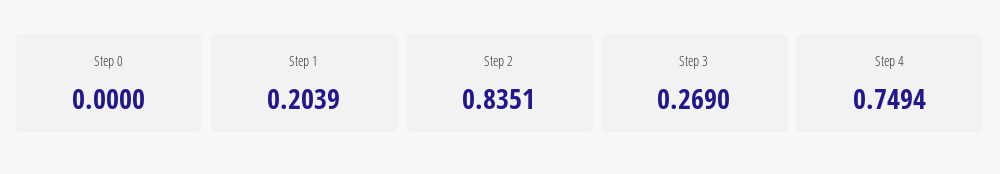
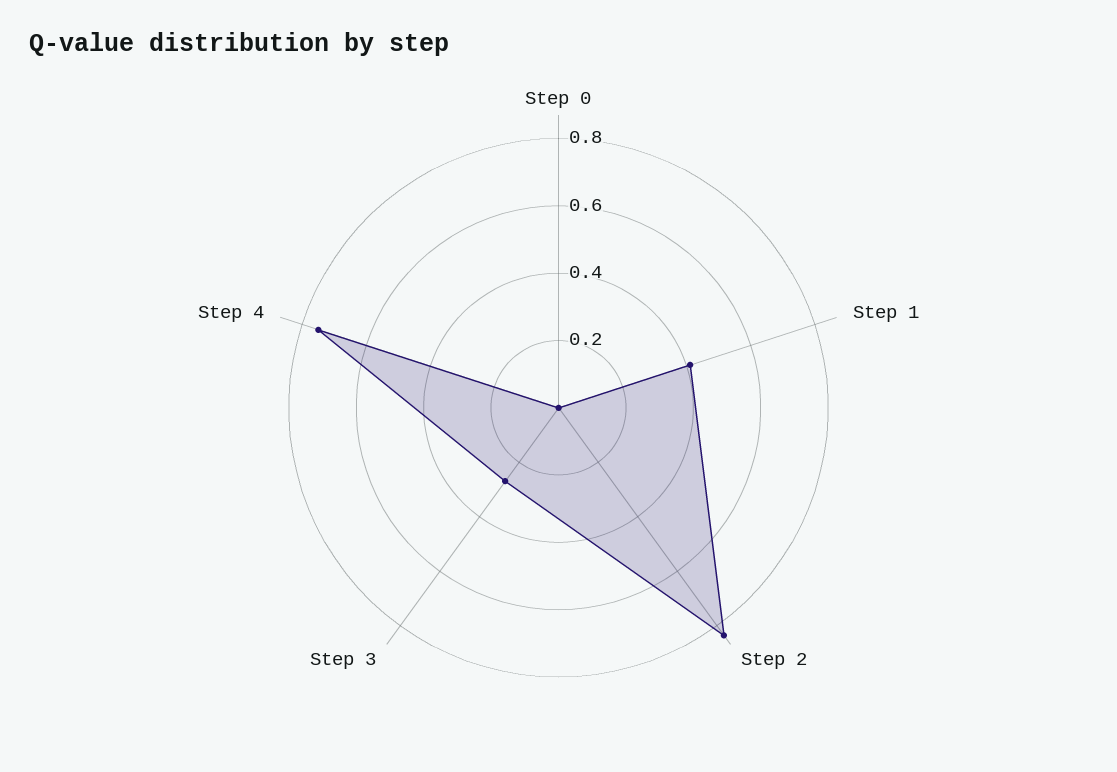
Step 1: 0.2039 -> 0.4

